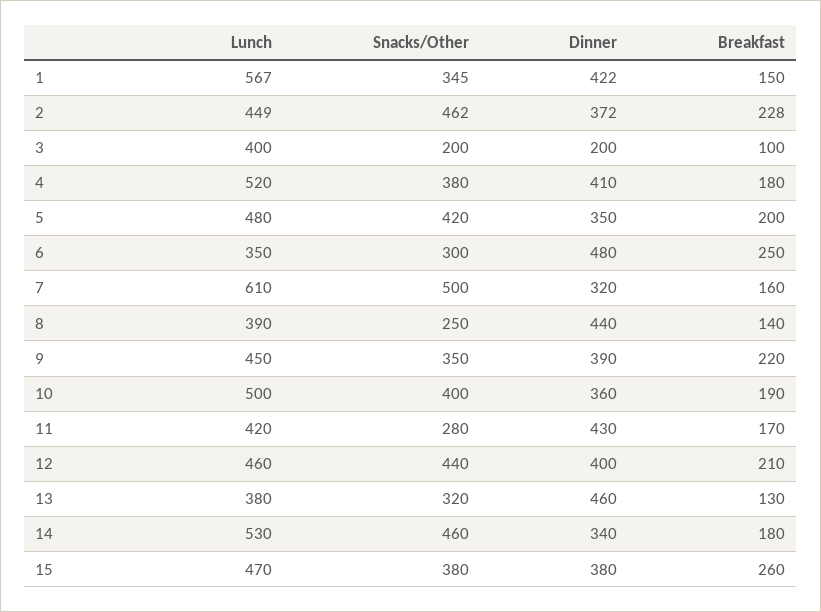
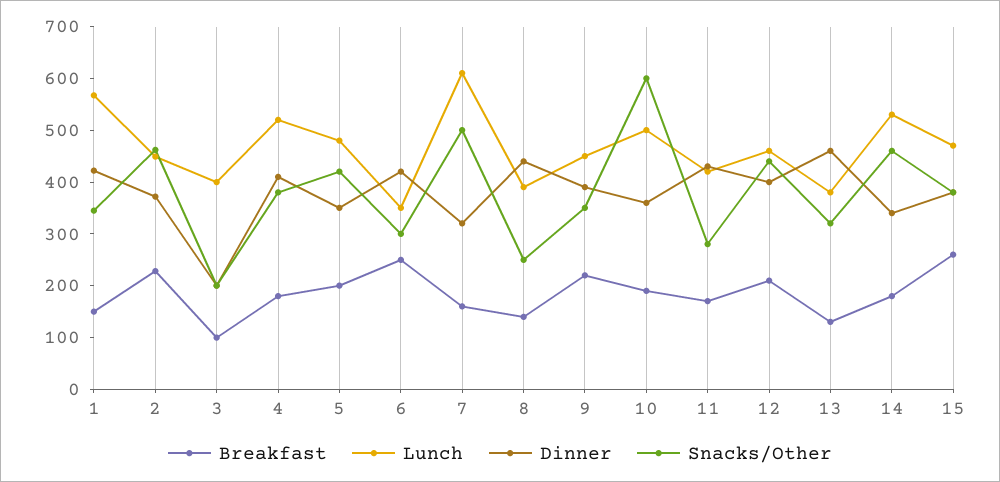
Dinner, 6: 480 -> 420
Snacks/Other, 10: 400 -> 600

